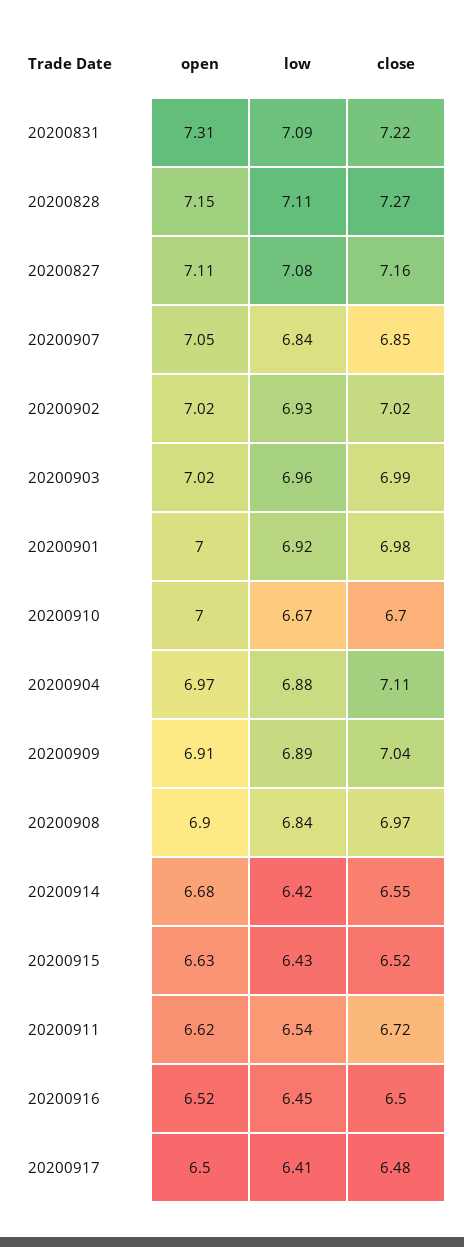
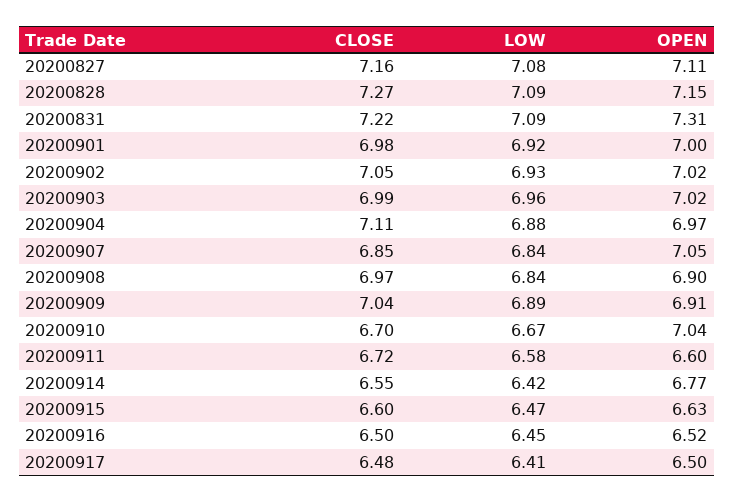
low, 20200828: 7.11 -> 7.09
close, 20200902: 7.02 -> 7.05
open, 20200910: 7 -> 7.04
open, 20200914: 6.68 -> 6.77
low, 20200915: 6.43 -> 6.47
close, 20200915: 6.52 -> 6.6
open, 20200911: 6.62 -> 6.6
low, 20200911: 6.54 -> 6.58

